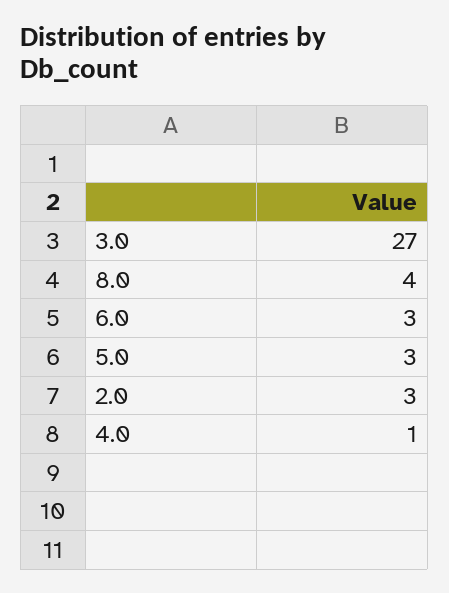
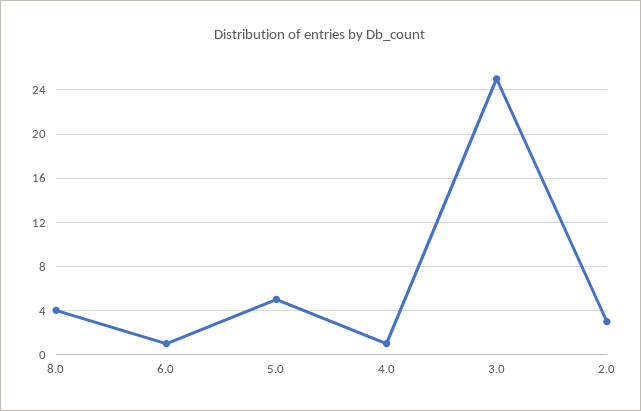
3.0: 27 -> 25
6.0: 3 -> 1
5.0: 3 -> 5

